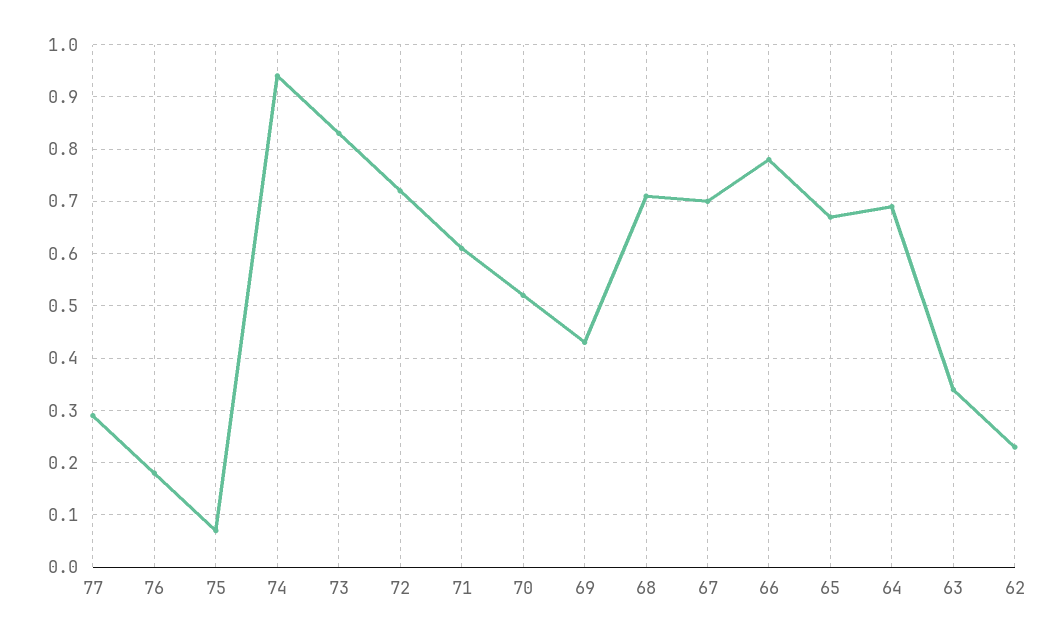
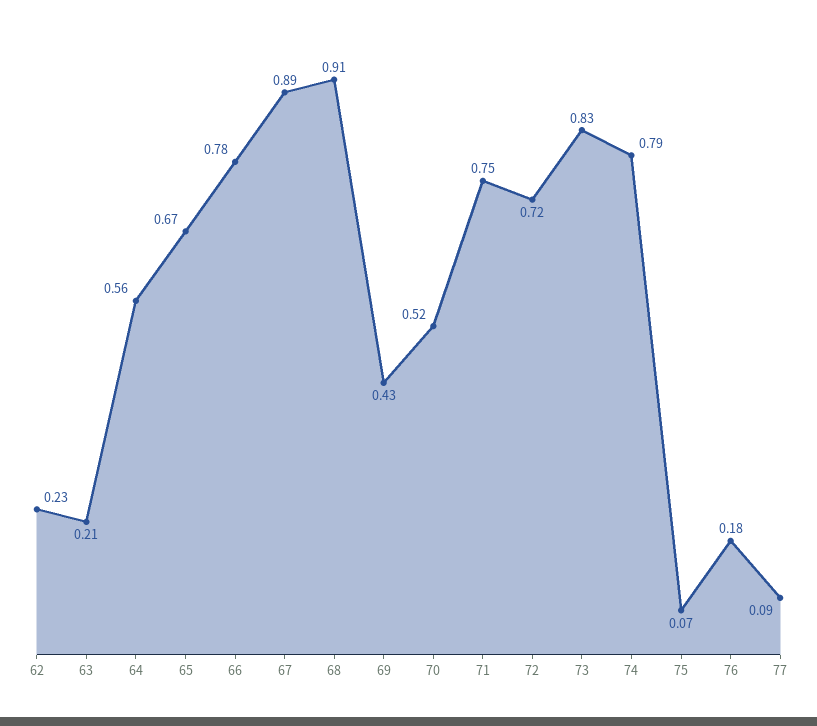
77: 0.3 -> 0.09
74: 0.95 -> 0.79
71: 0.6 -> 0.75
68: 0.7 -> 0.91
67: 0.7 -> 0.89
64: 0.7 -> 0.56
63: 0.35 -> 0.21

